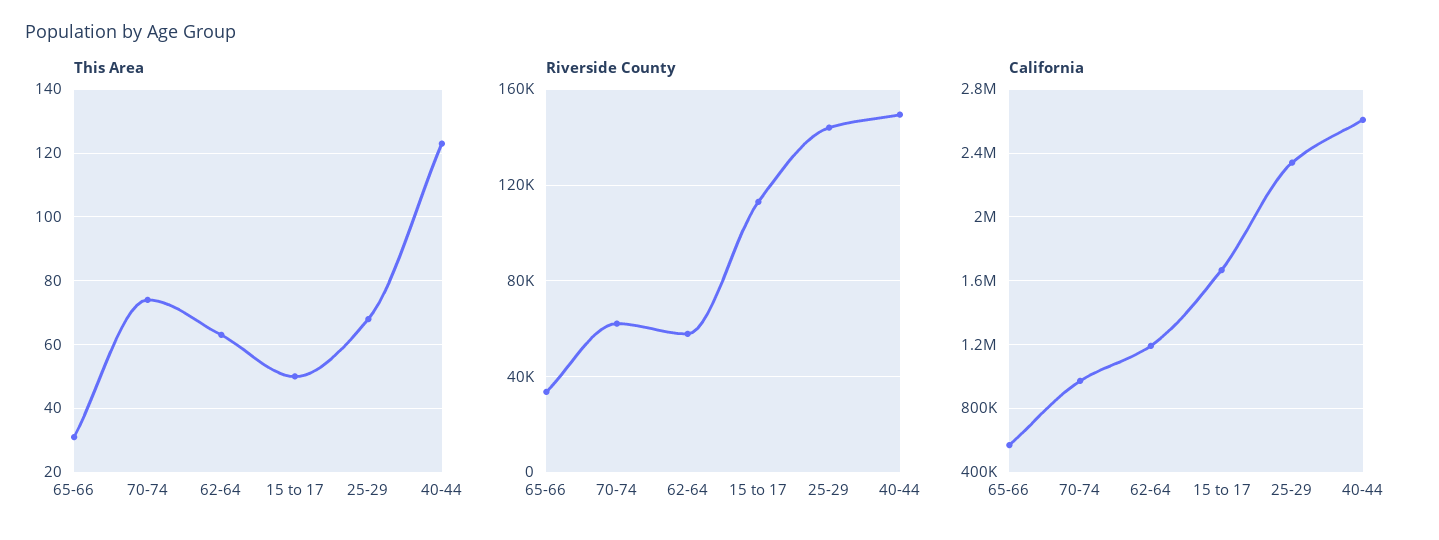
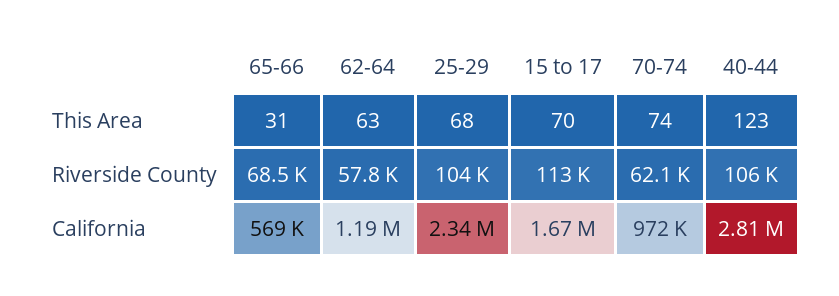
This Area, 15 to 17: 50 -> 70
Riverside County, 65-66: 35000 -> 68500
Riverside County, 25-29: 145000 -> 104000
Riverside County, 40-44: 150000 -> 106000
California, 40-44: 2600000 -> 2810000

